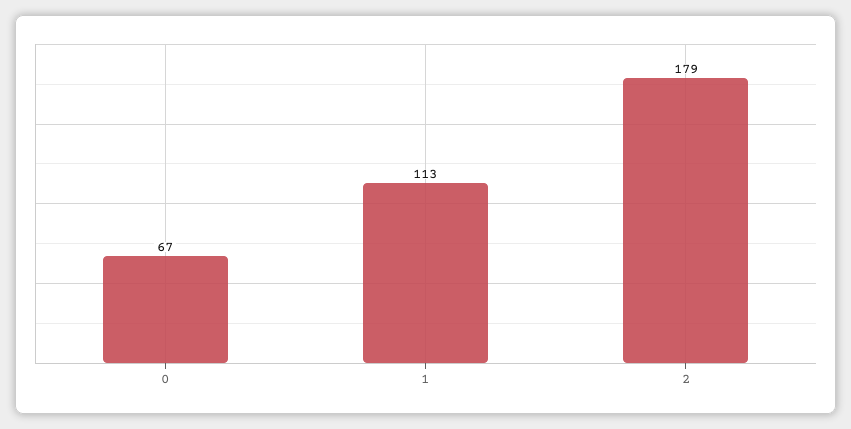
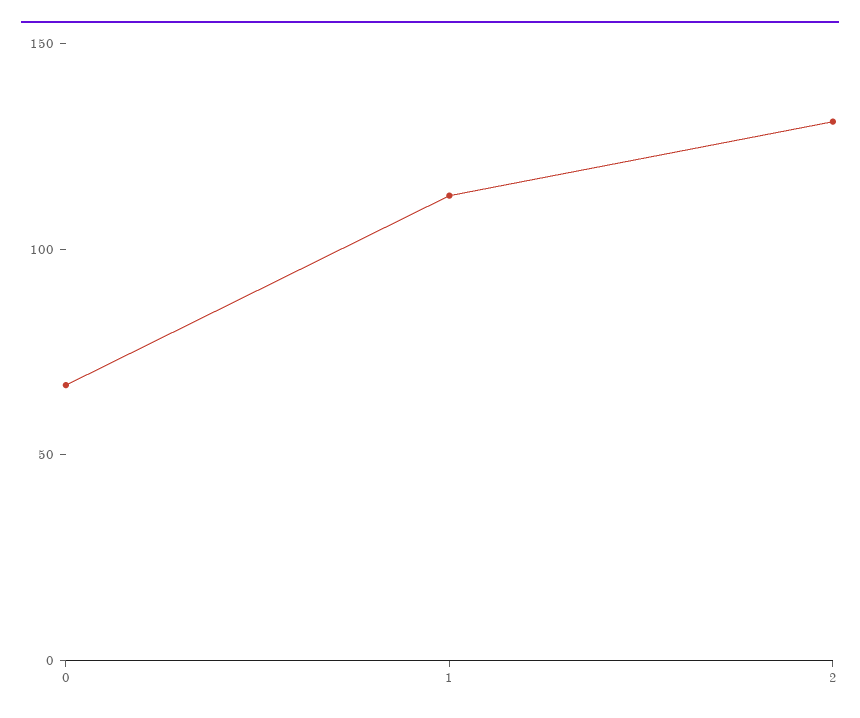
2: 179 -> 130

